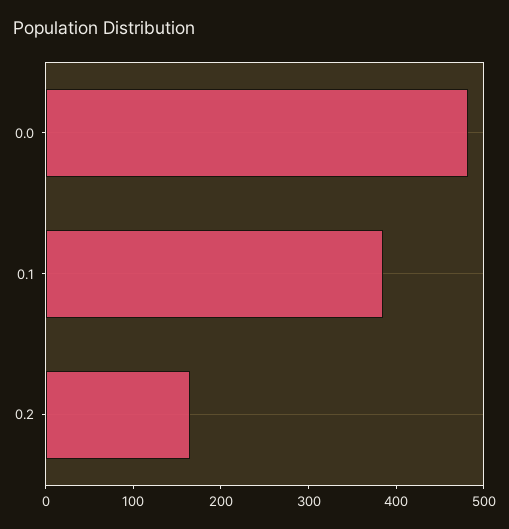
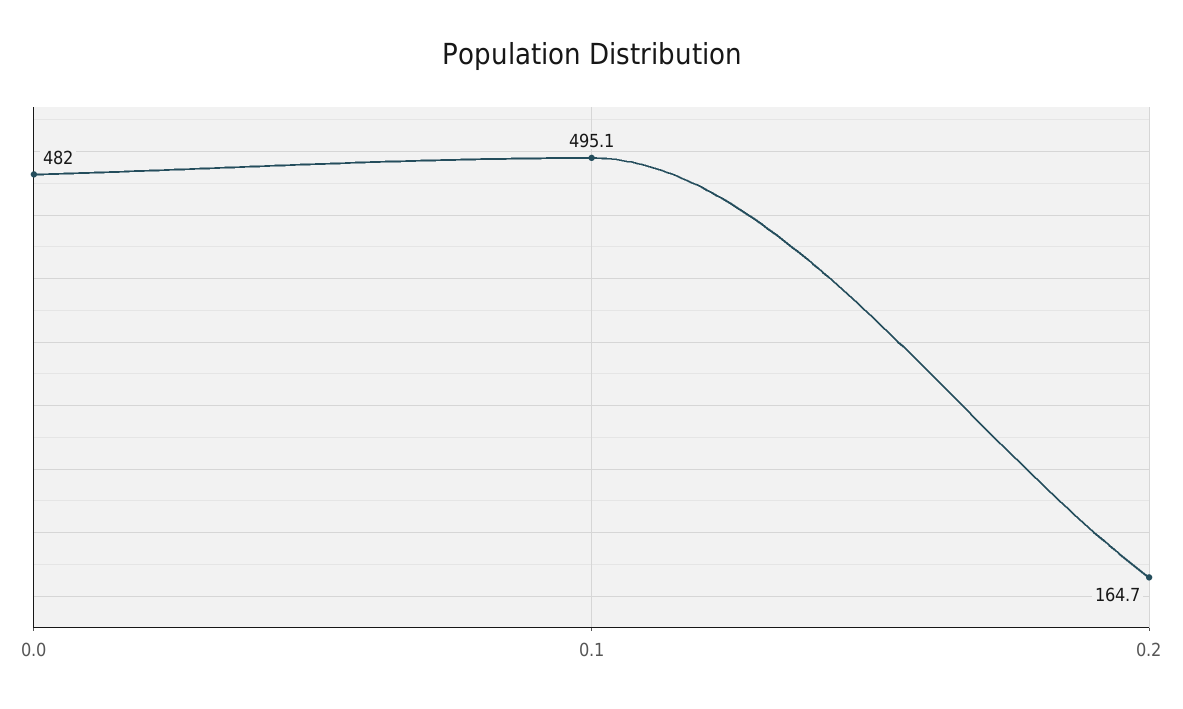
0.1: 380 -> 495.1

